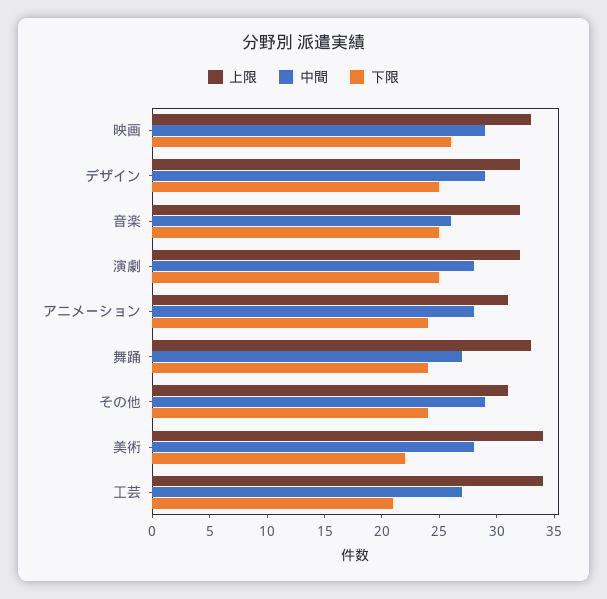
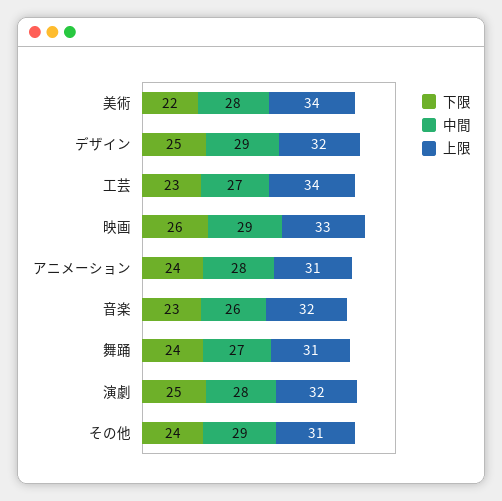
下限, 音楽: 25 -> 23
上限, 舞踊: 33 -> 31
下限, 工芸: 21 -> 23

